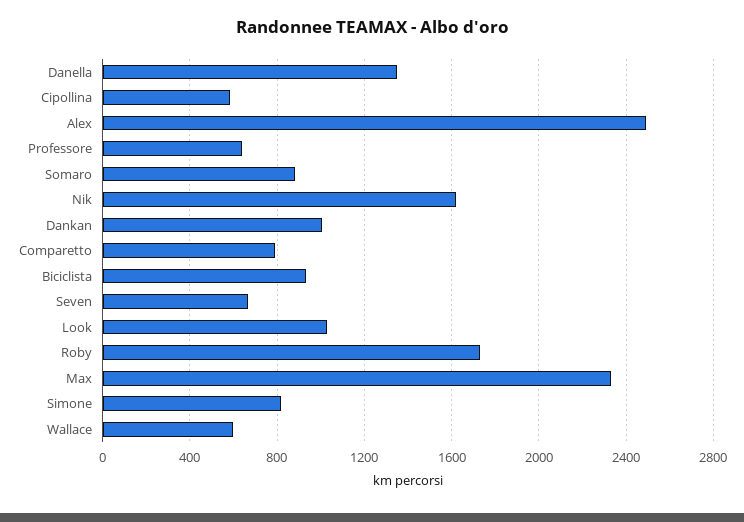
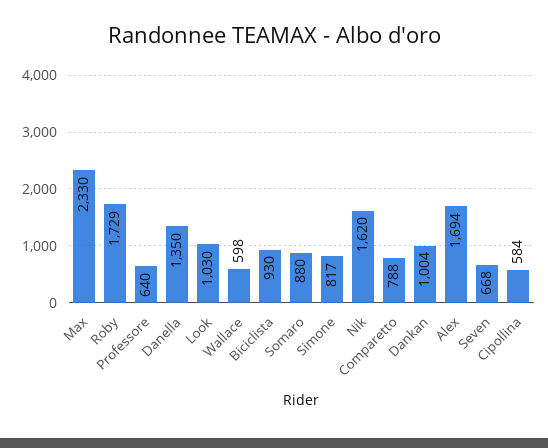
Alex: 2500 -> 1694

